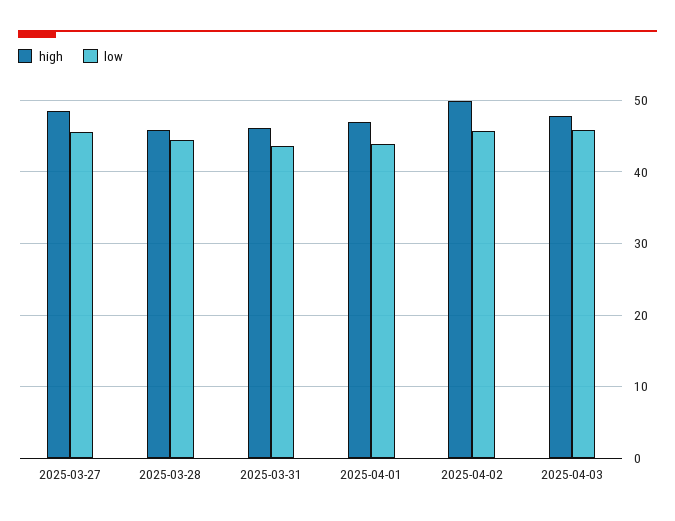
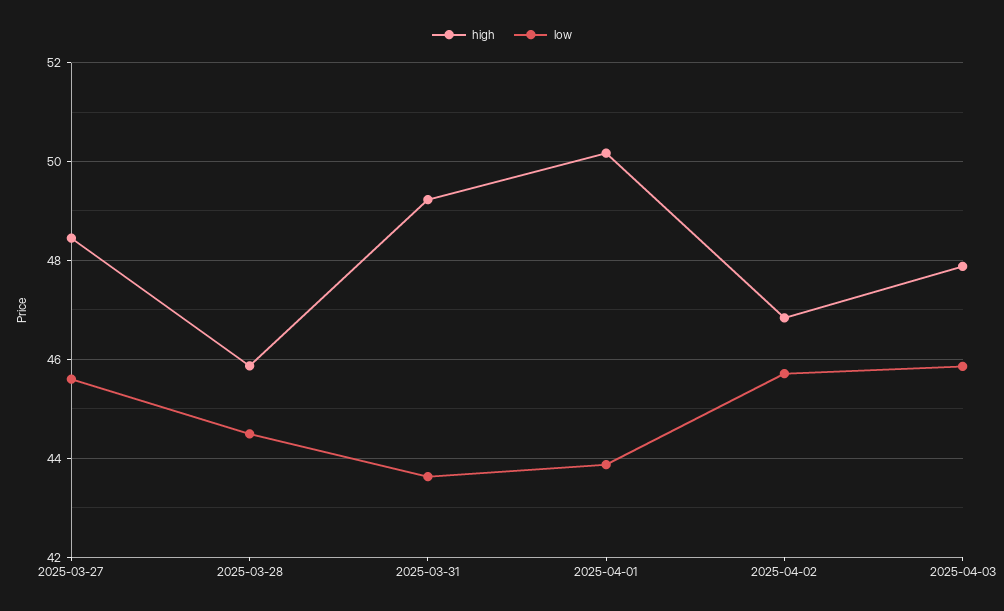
high, 2025-03-31: 46 -> 49.2
high, 2025-04-01: 47 -> 50.2
high, 2025-04-02: 50 -> 46.8

